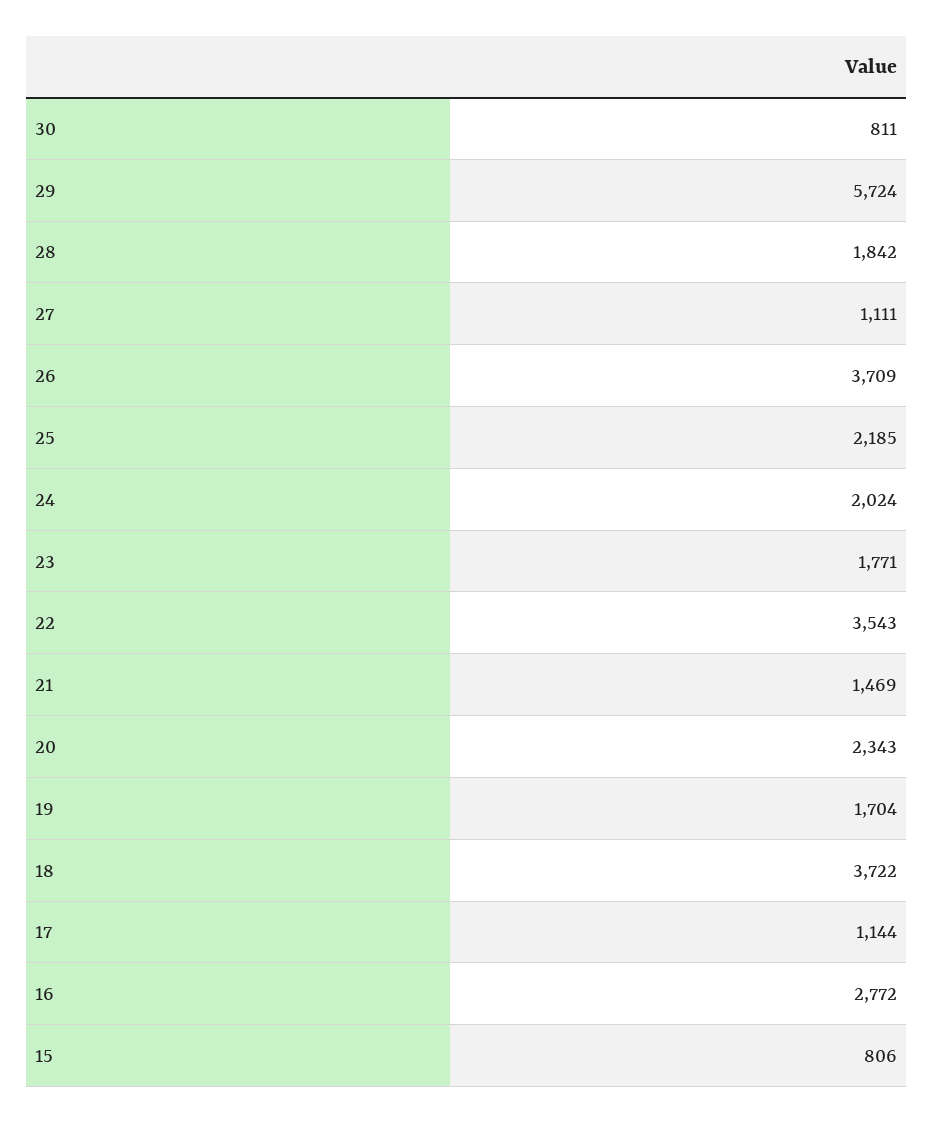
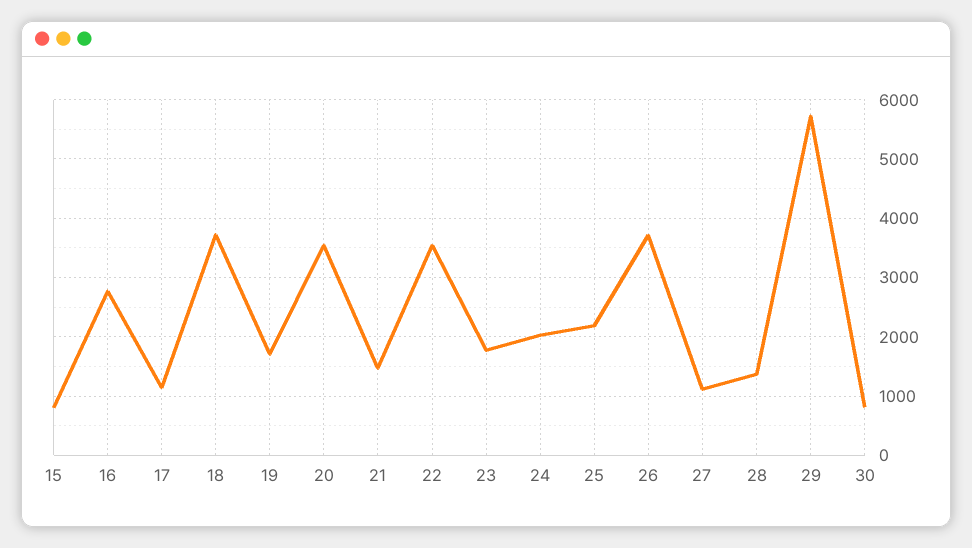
28: 1842 -> 1400
20: 2343 -> 3600

